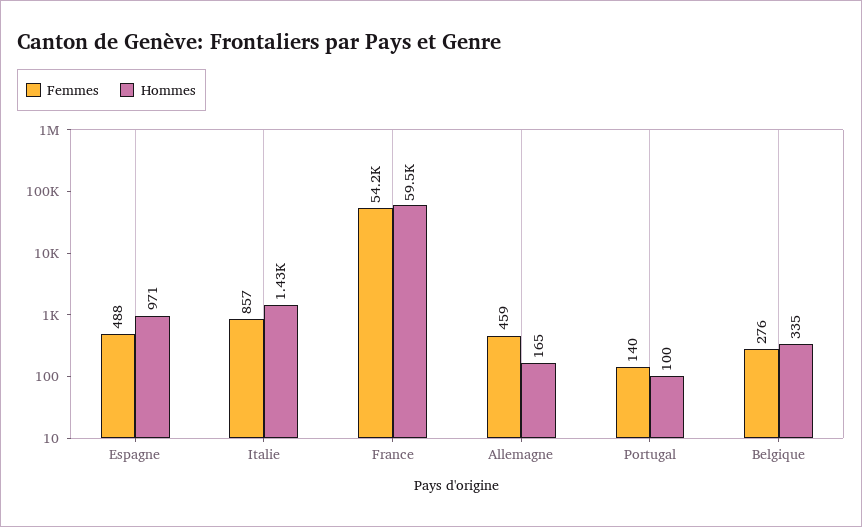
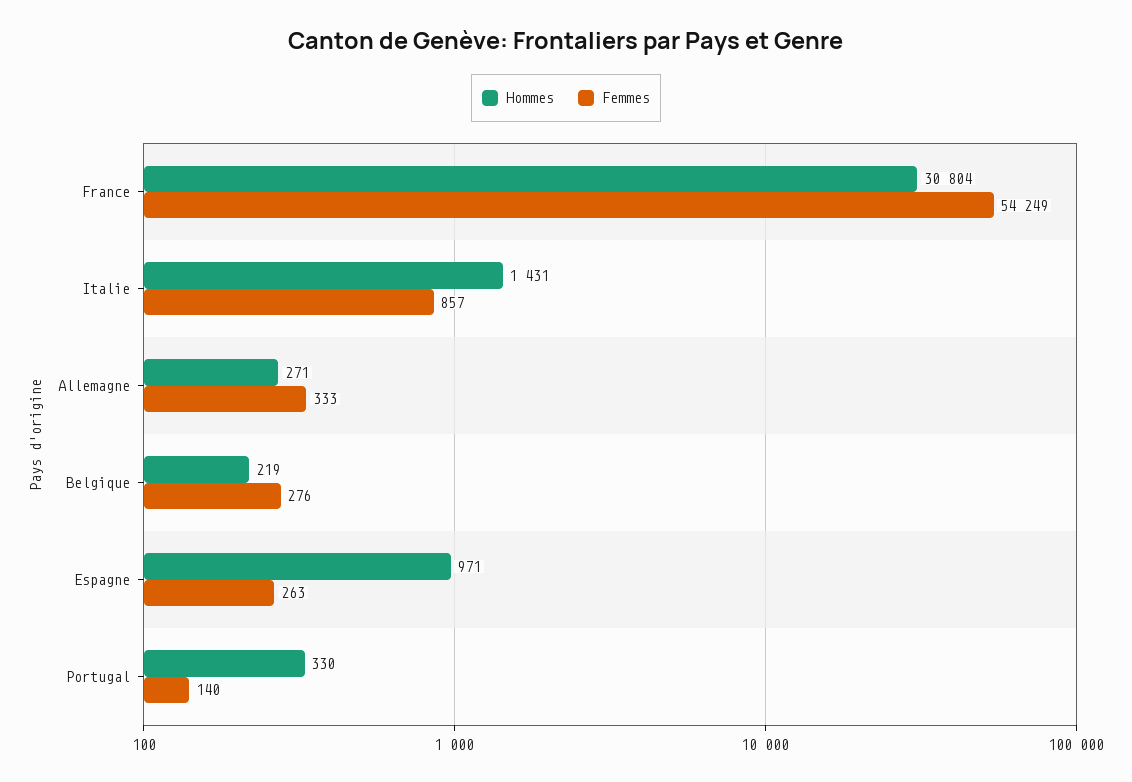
Femmes, Espagne: 488 -> 263
Hommes, France: 59500 -> 30804
Femmes, Allemagne: 459 -> 333
Hommes, Allemagne: 165 -> 271
Hommes, Portugal: 100 -> 330
Hommes, Belgique: 335 -> 219

